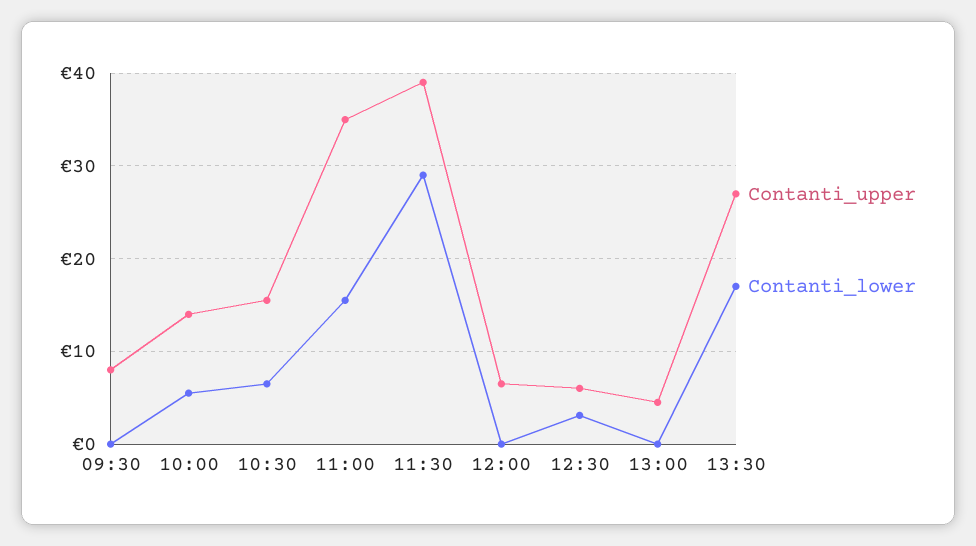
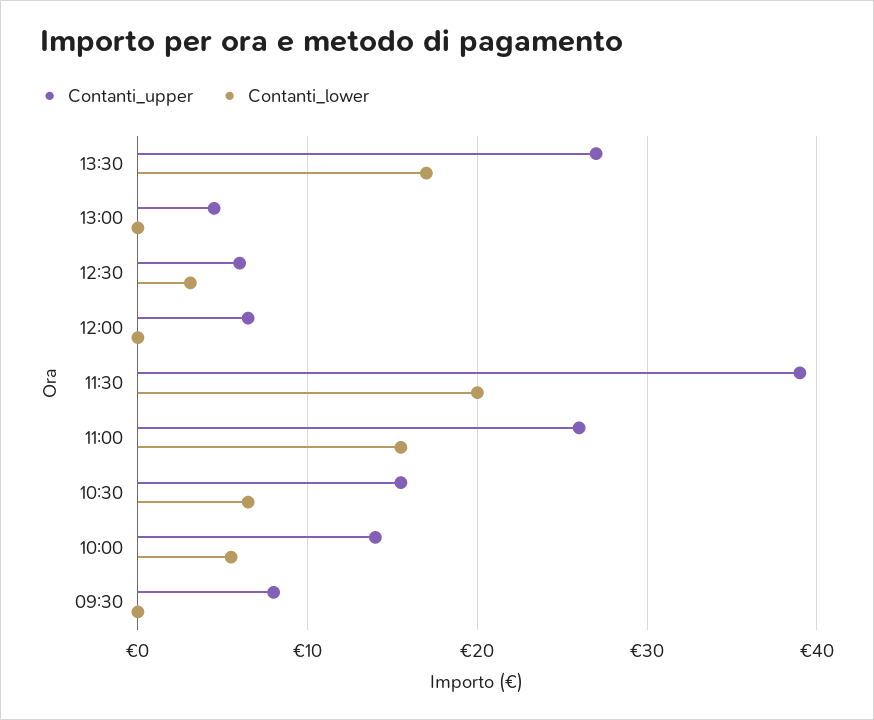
Contanti_upper, 11:00: 35 -> 26
Contanti_lower, 11:30: 29 -> 20

